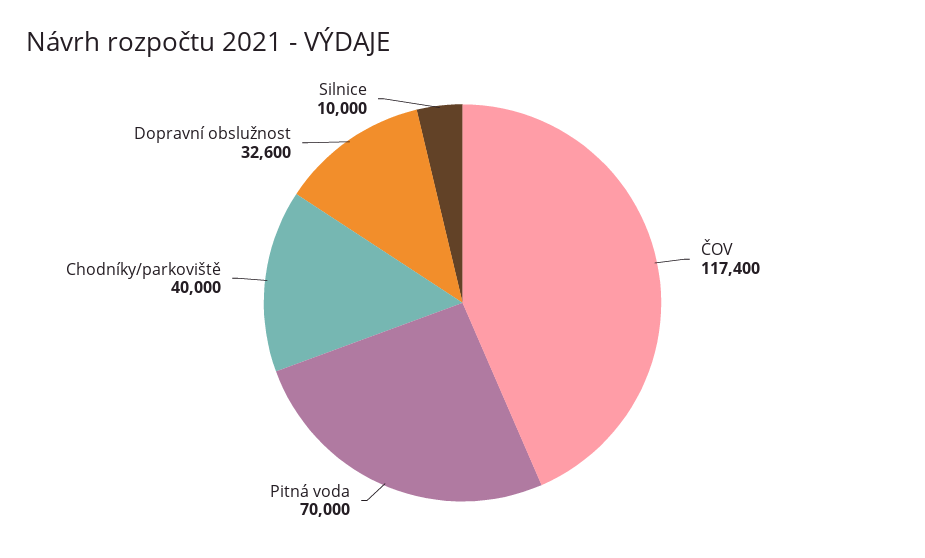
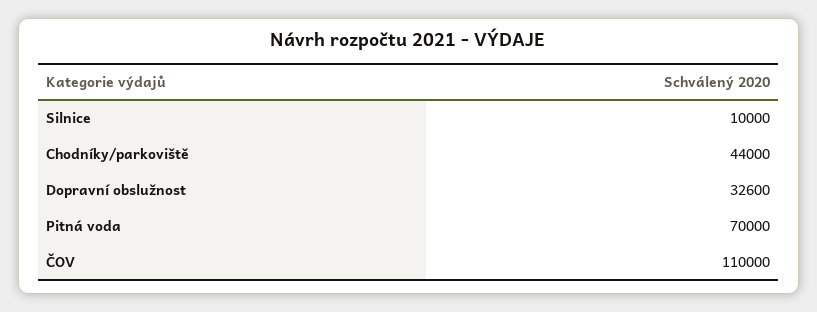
ČOV: 117400 -> 110000
Chodníky/parkoviště: 40000 -> 44000

